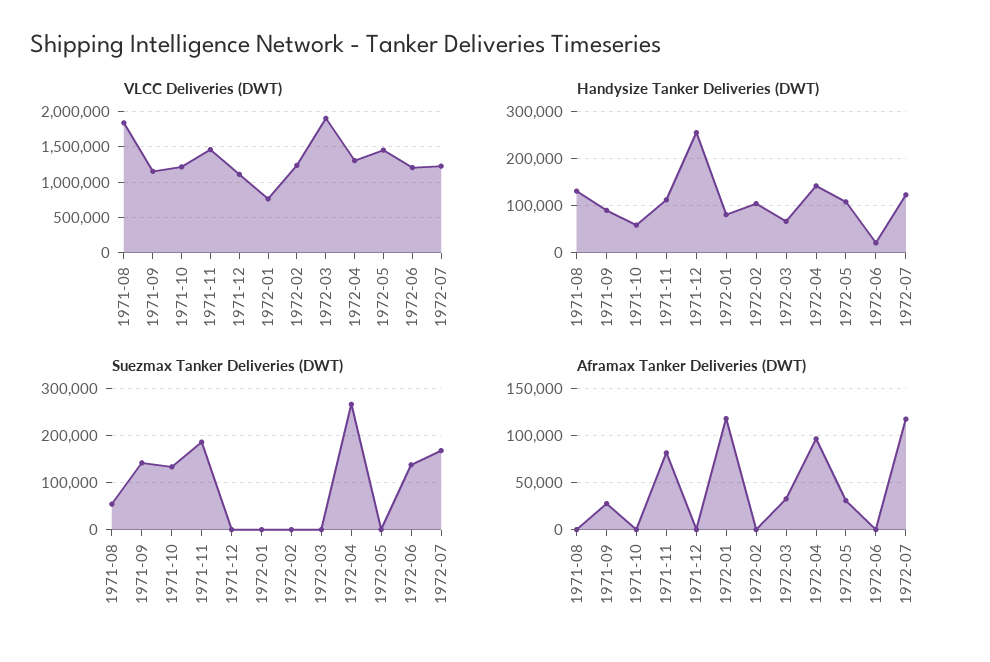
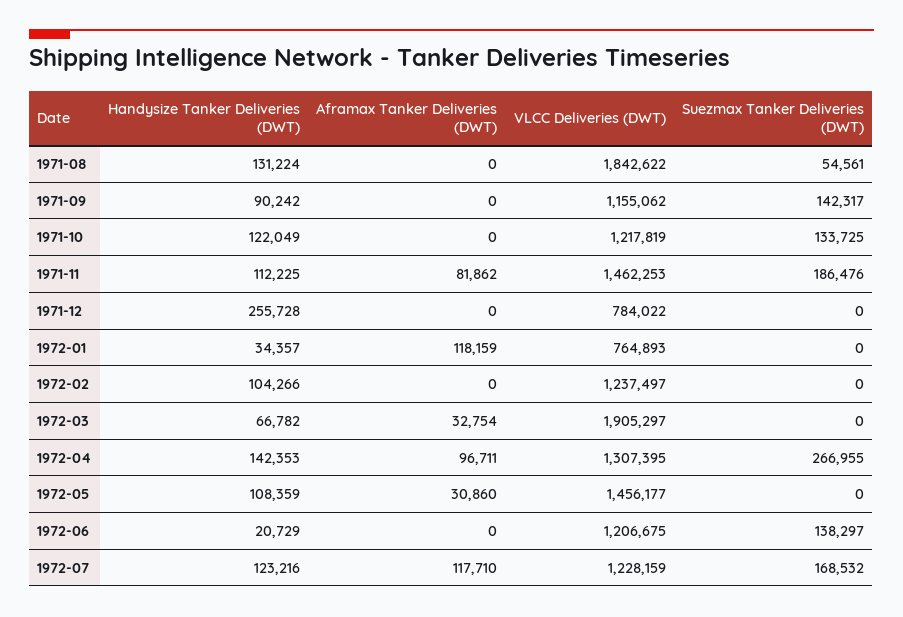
VLCC Deliveries (DWT), 1971-12: 1100000 -> 784022
Handysize Tanker Deliveries (DWT), 1971-10: 60000 -> 122049
Handysize Tanker Deliveries (DWT), 1972-01: 80000 -> 34357
Aframax Tanker Deliveries (DWT), 1971-09: 30000 -> 0

